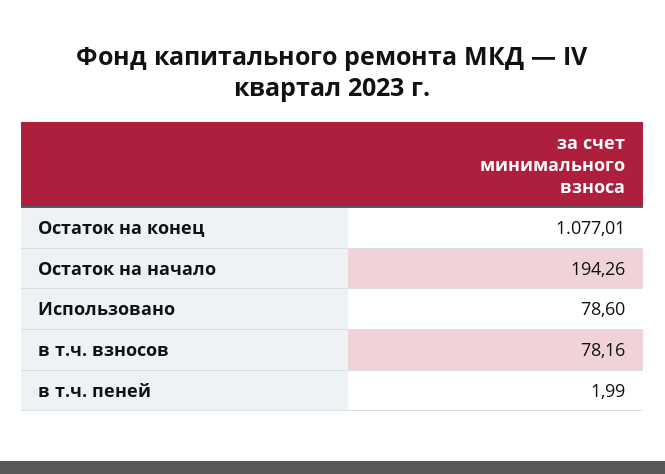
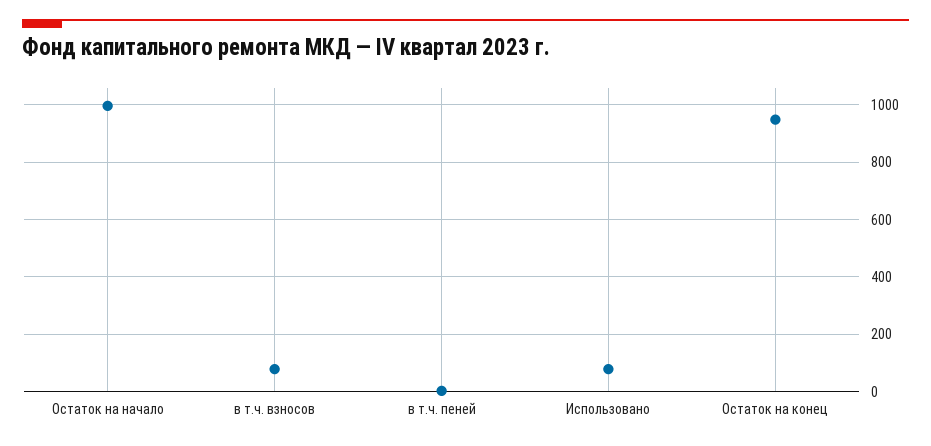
Остаток на конец: 1077.01 -> 950
Остаток на начало: 194.26 -> 1000

